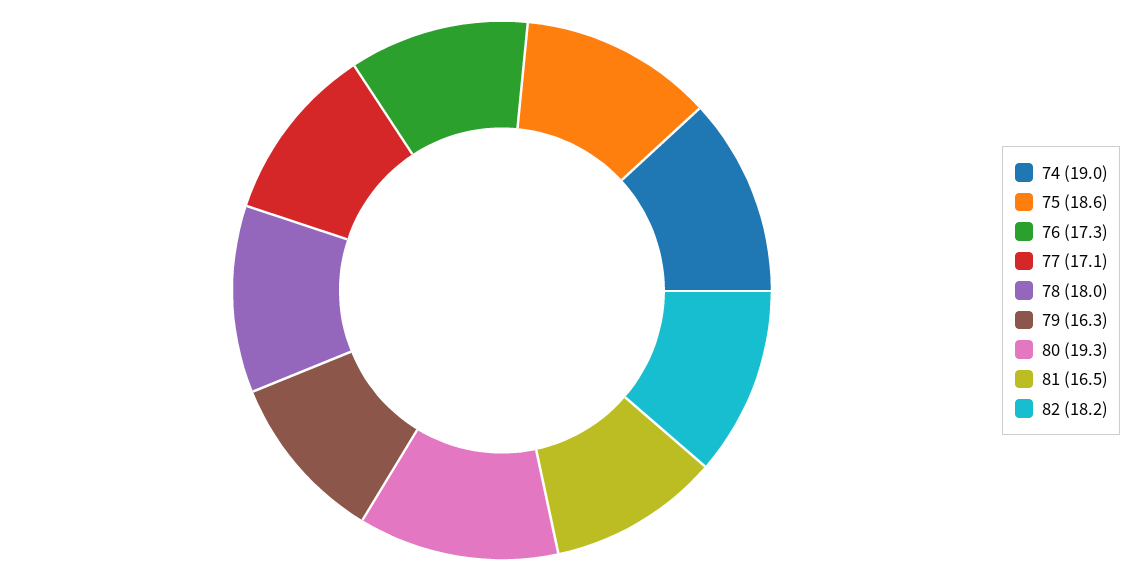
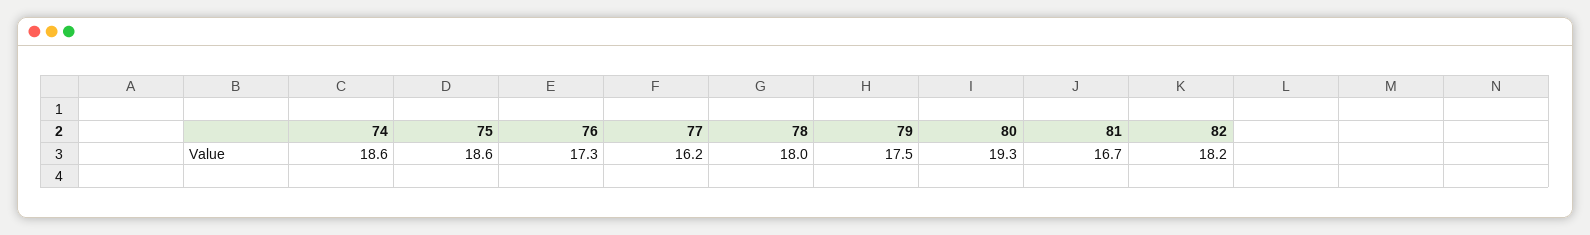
74: 19 -> 18.6
77: 17.1 -> 16.2
79: 16.3 -> 17.5
81: 16.5 -> 16.7

